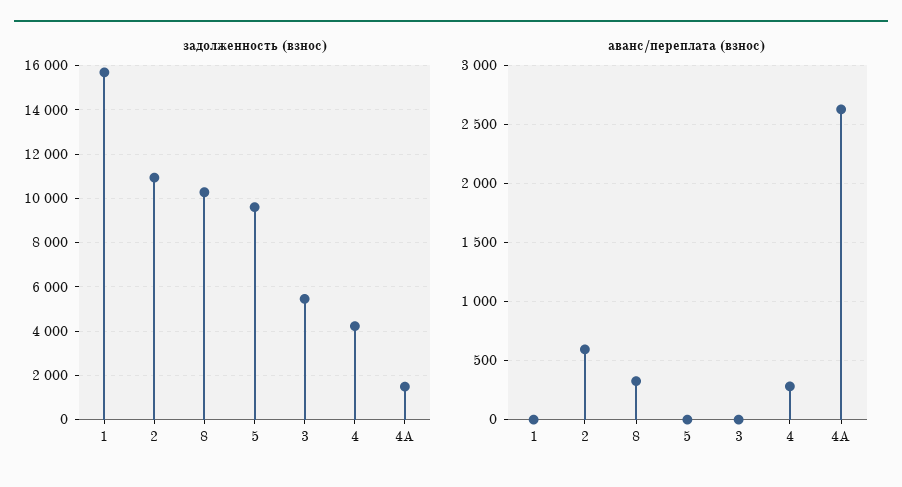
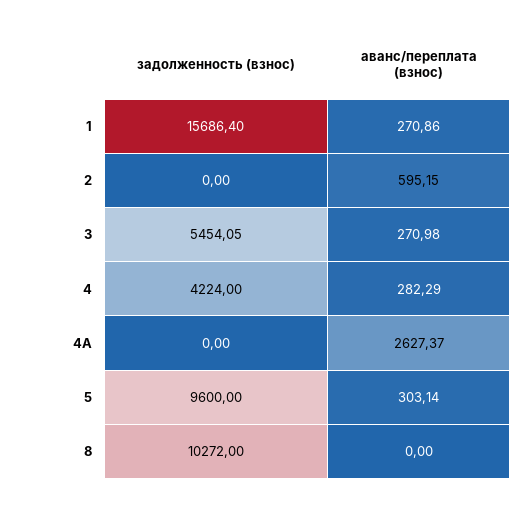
задолженность (взнос), 2: 11000 -> 0
задолженность (взнос), 4А: 1500 -> 0
аванс/переплата (взнос), 1: 0 -> 270.86
аванс/переплата (взнос), 8: 300 -> 0
аванс/переплата (взнос), 5: 0 -> 303.14
аванс/переплата (взнос), 3: 0 -> 270.98

